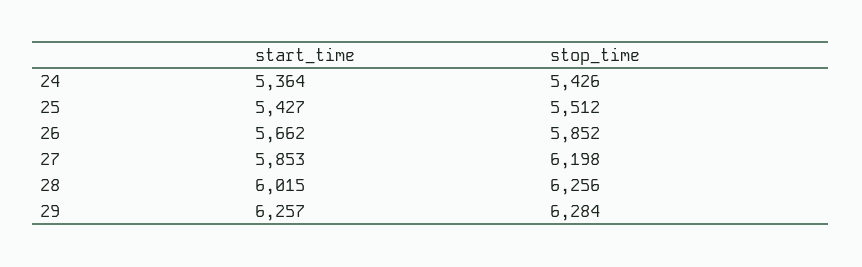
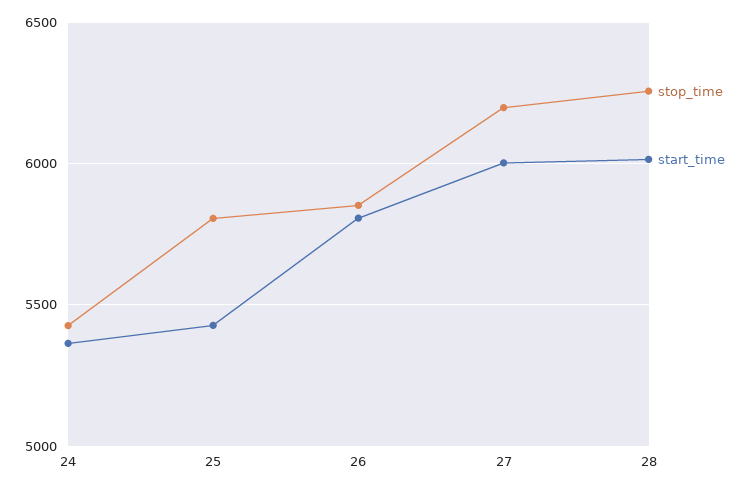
stop_time, 25: 5512 -> 5800
start_time, 26: 5662 -> 5800
start_time, 27: 5853 -> 6000
start_time, 29: 6257 -> none
stop_time, 29: 6284 -> none

